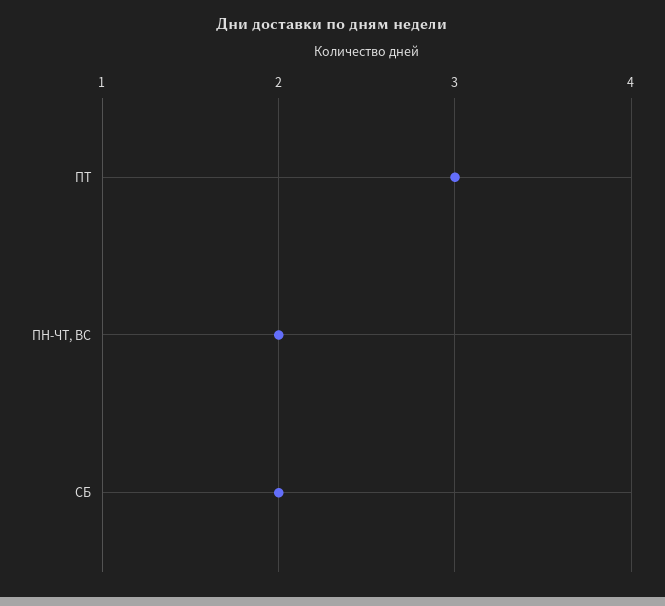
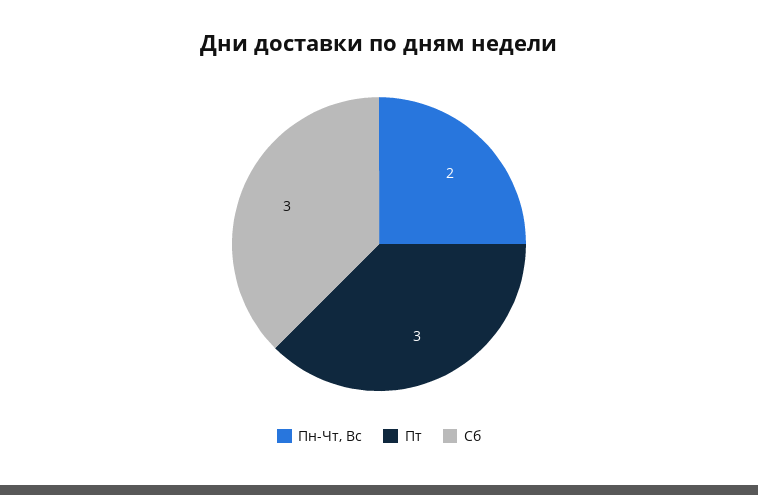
СБ: 2 -> 3

